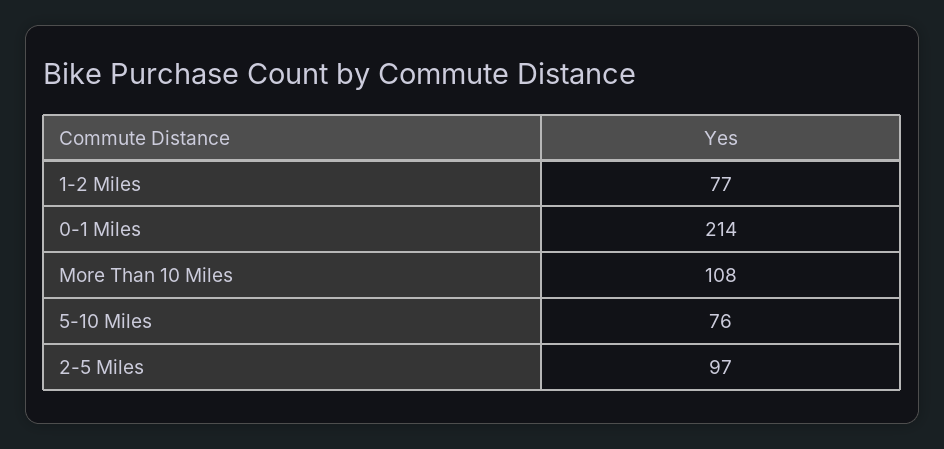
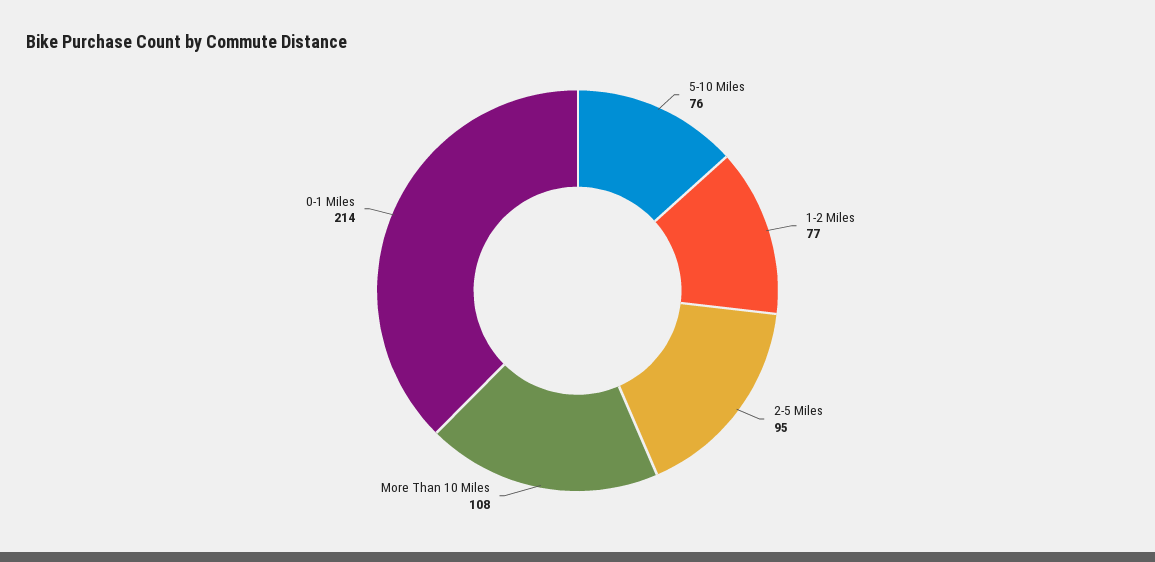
2-5 Miles: 97 -> 95

